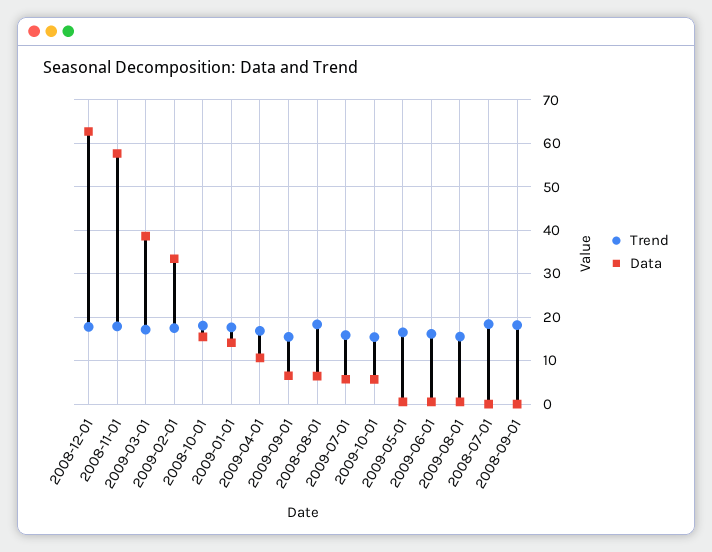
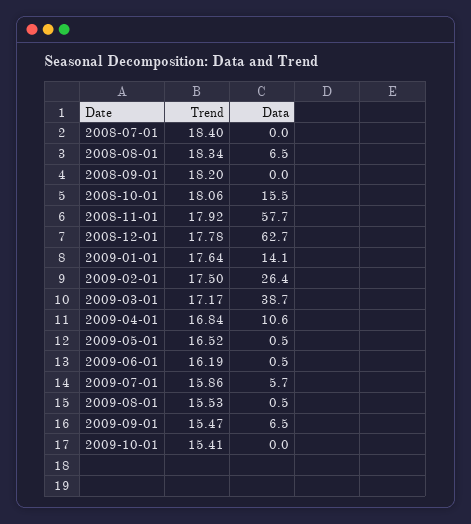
Data, 2009-02-01: 34 -> 26.4
Data, 2009-10-01: 6 -> 0

